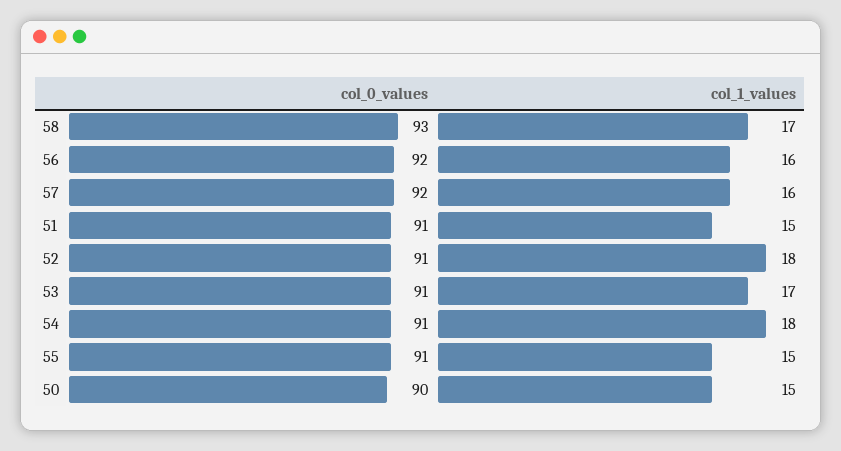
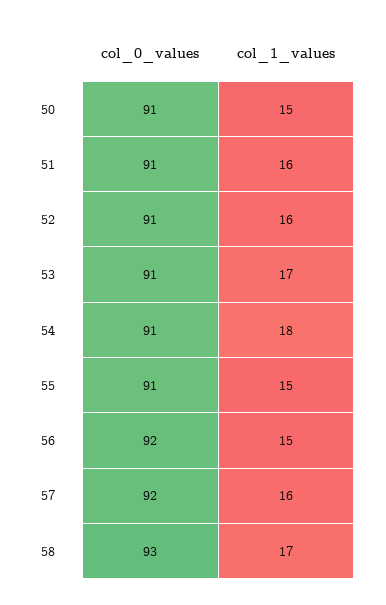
col_1_values, 56: 16 -> 15
col_1_values, 51: 15 -> 16
col_1_values, 52: 18 -> 16
col_0_values, 50: 90 -> 91

